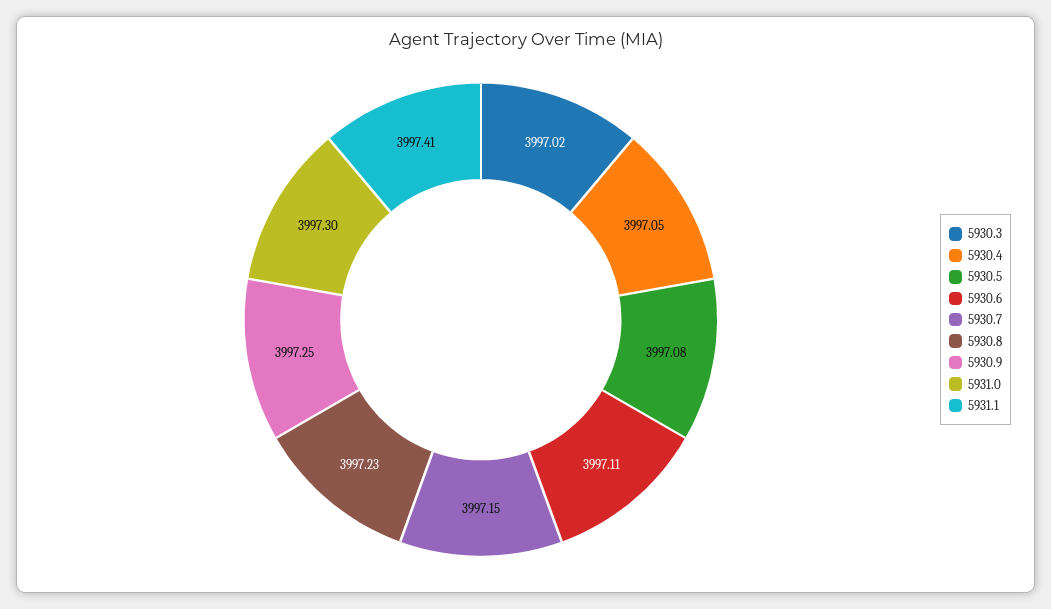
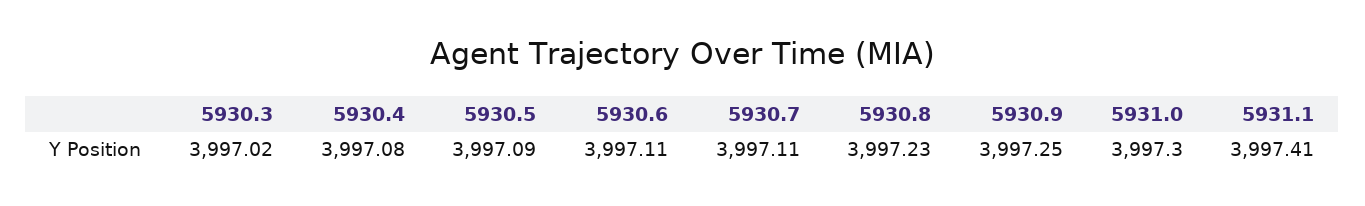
5930.4: 3997.05 -> 3997.08
5930.5: 3997.08 -> 3997.09
5930.7: 3997.15 -> 3997.11

